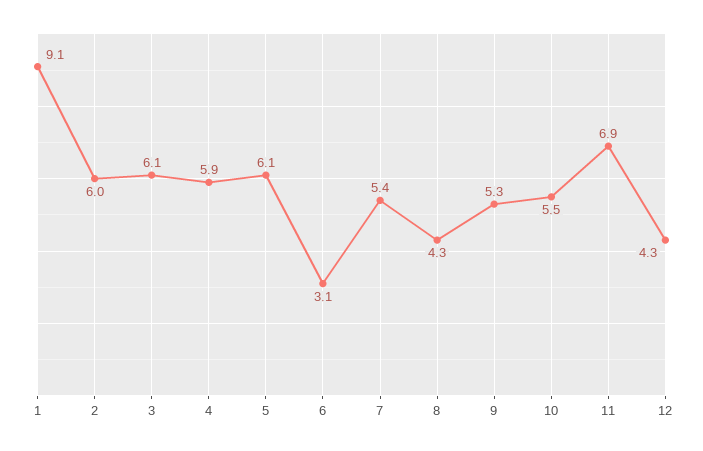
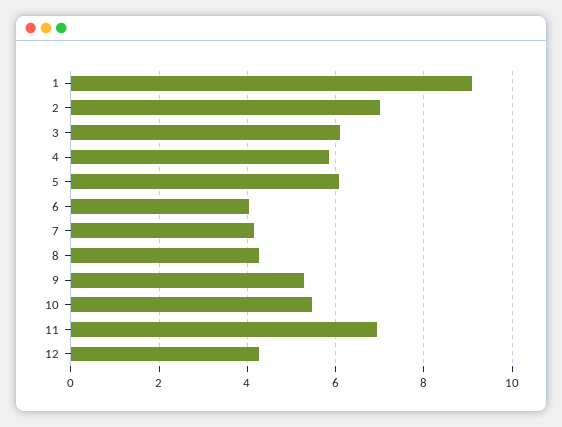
2: 6 -> 7
6: 3.1 -> 4
7: 5.4 -> 4.2

